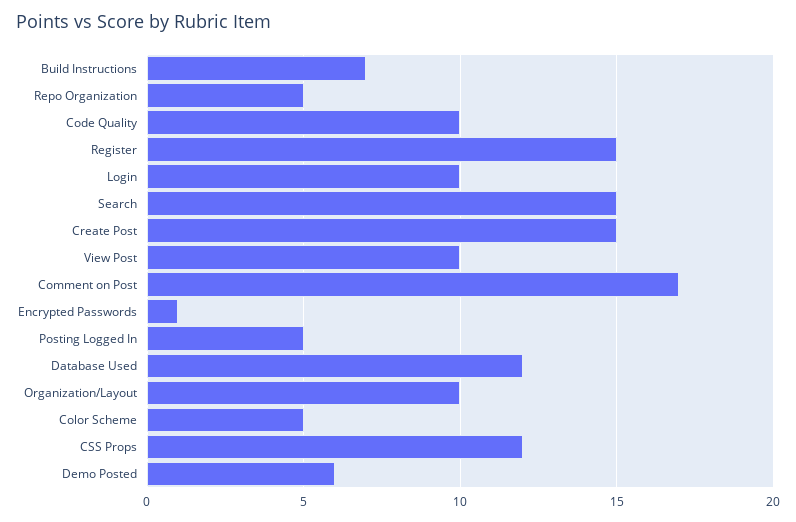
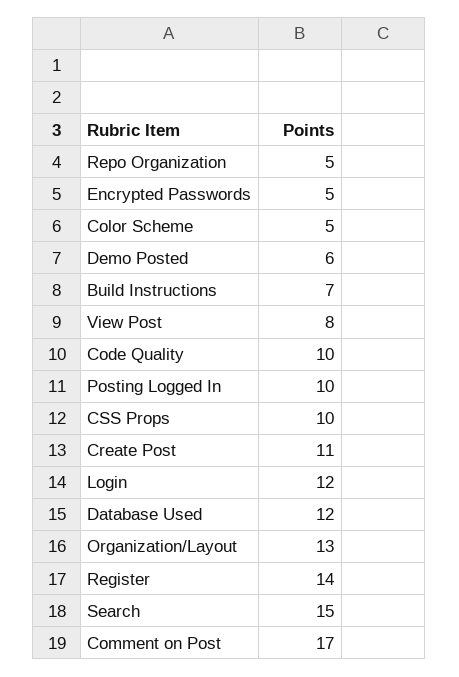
Register: 15 -> 14
Login: 10 -> 12
Create Post: 15 -> 11
View Post: 10 -> 8
Encrypted Passwords: 1 -> 5
Posting Logged In: 5 -> 10
Organization/Layout: 10 -> 13
CSS Props: 12 -> 10

